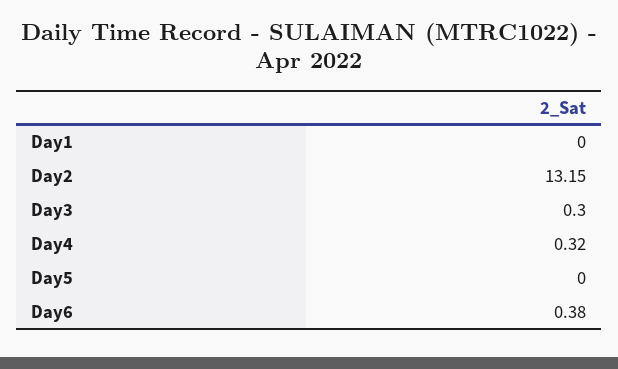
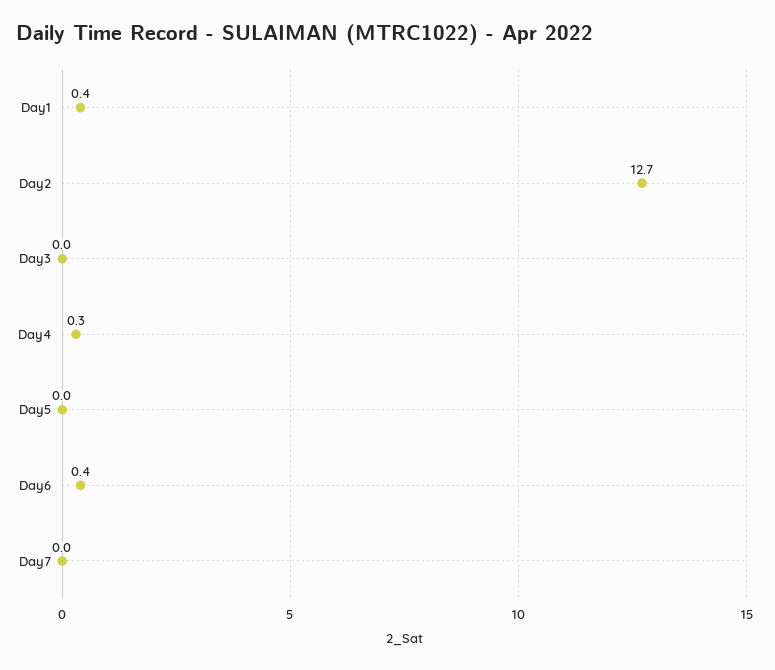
Day1: 0 -> 0.4
Day2: 13.15 -> 12.7
Day3: 0.3 -> 0
Day7: none -> 0

